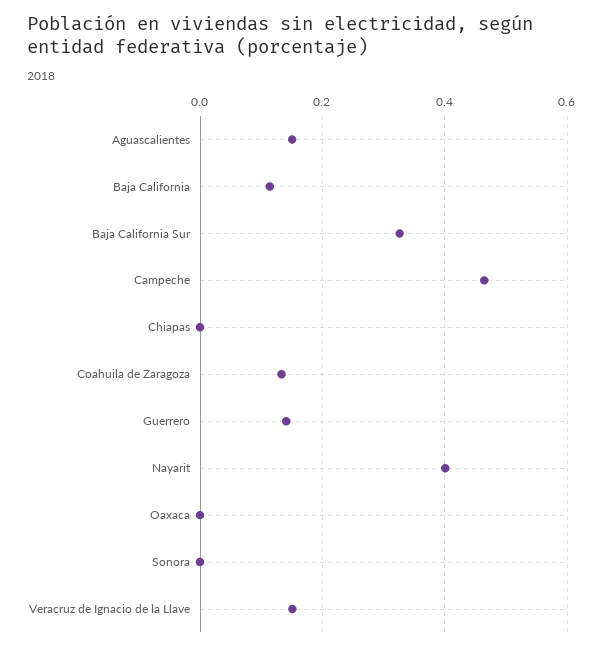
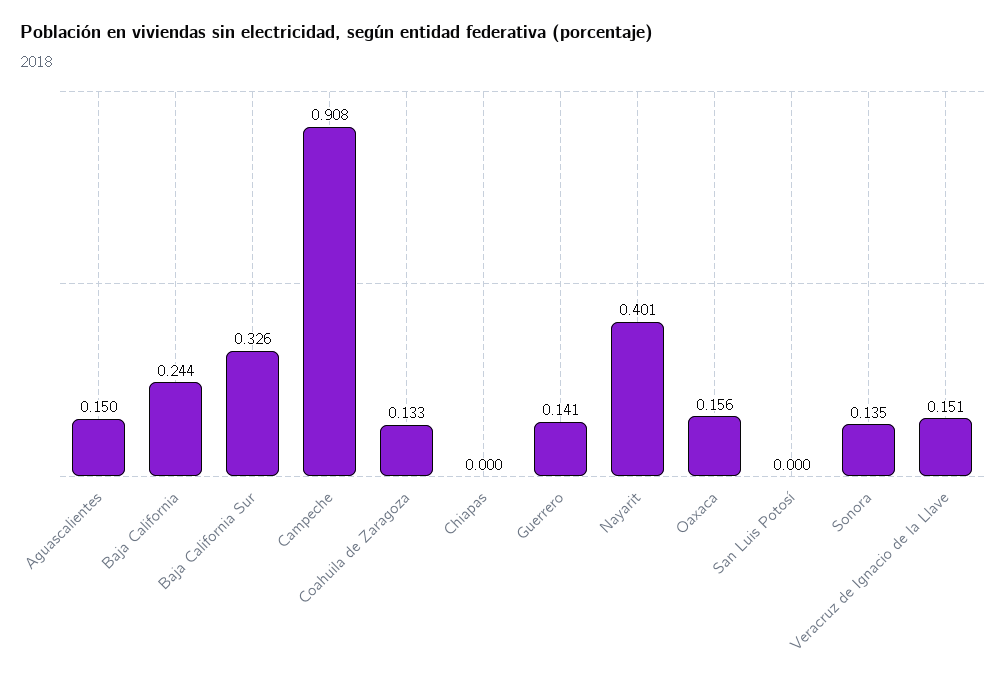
Baja California: 0.12 -> 0.244
Campeche: 0.46 -> 0.908
Oaxaca: 0 -> 0.156
Sonora: 0 -> 0.135
San Luis Potosí: none -> 0

